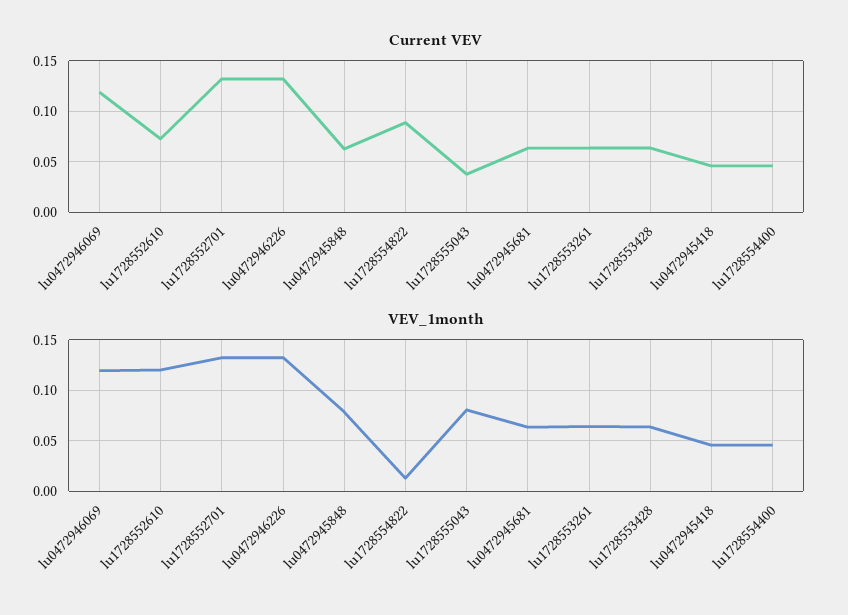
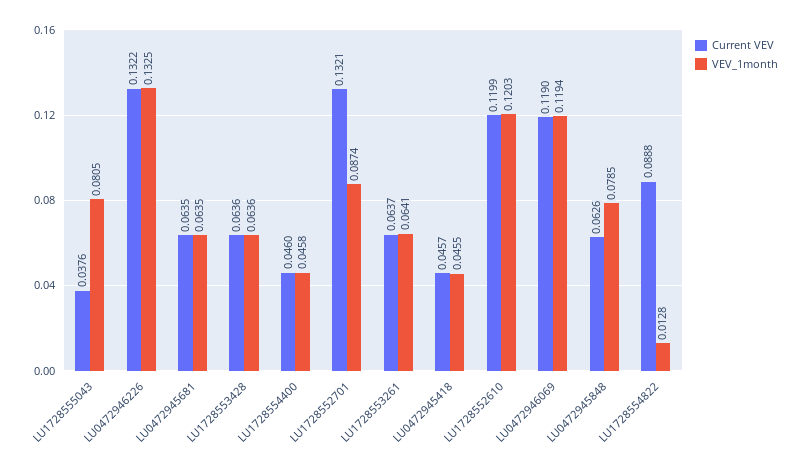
Current VEV, lu1728552610: 0.07 -> 0.1199
VEV_1month, lu1728552701: 0.13 -> 0.0874

